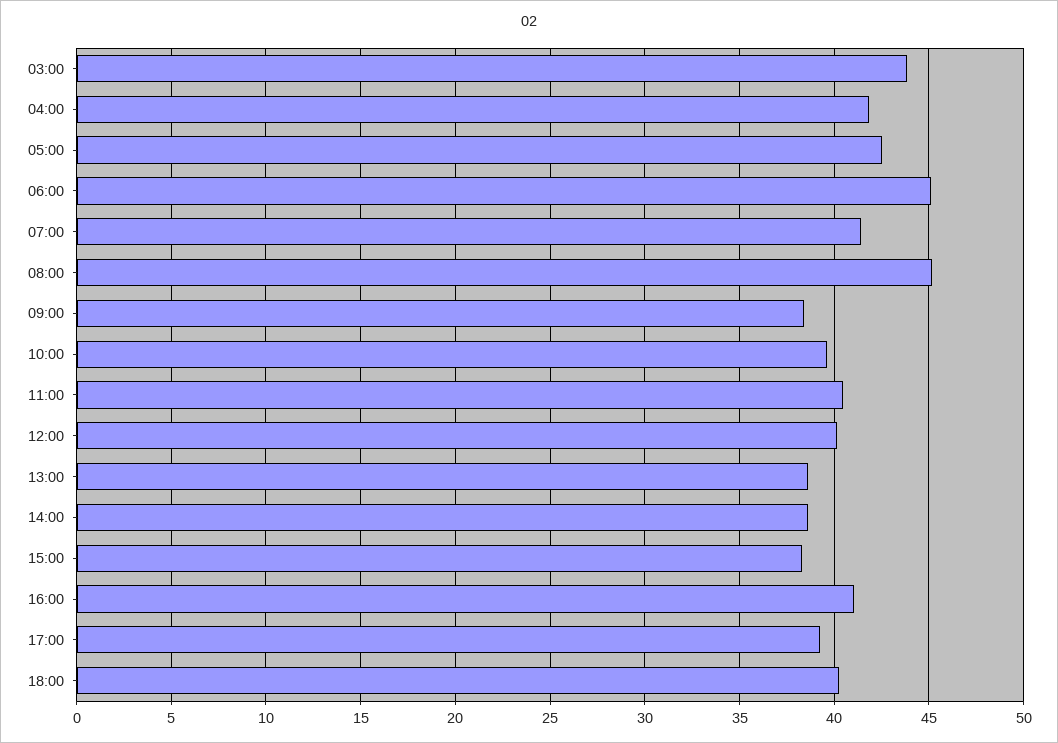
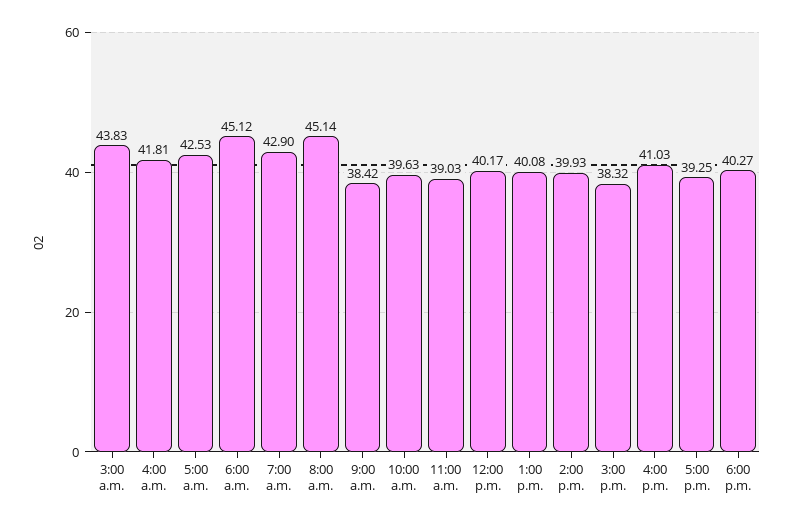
07:00: 41.5 -> 42.9
11:00: 40.5 -> 39.03
13:00: 38.5 -> 40.08
14:00: 38.5 -> 39.93

